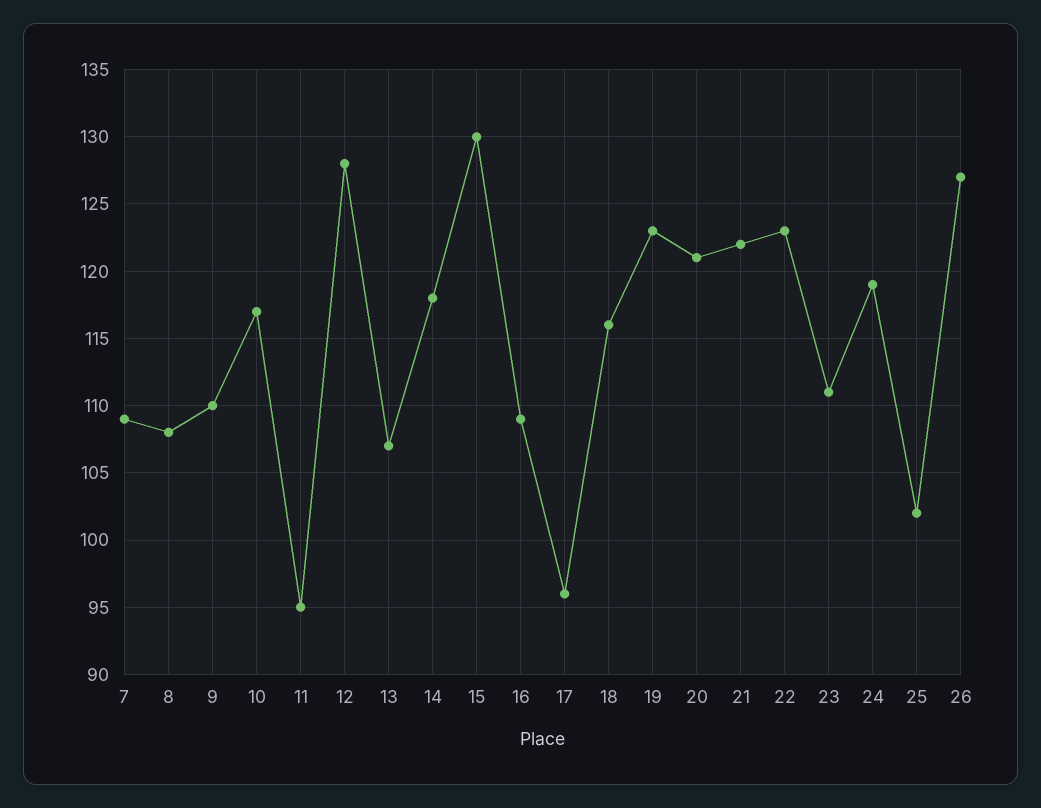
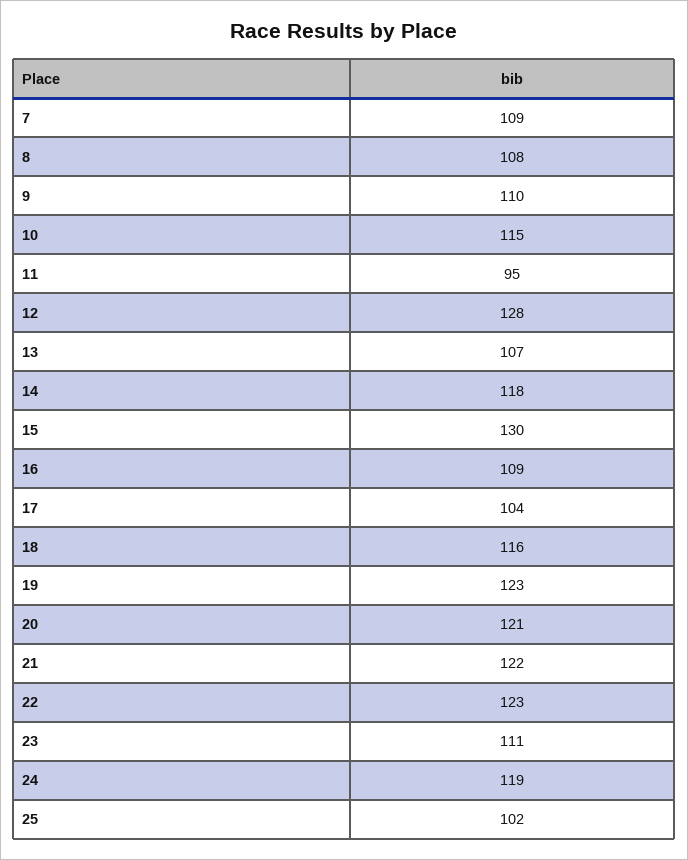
10: 117 -> 115
17: 96 -> 104
26: 127 -> none

